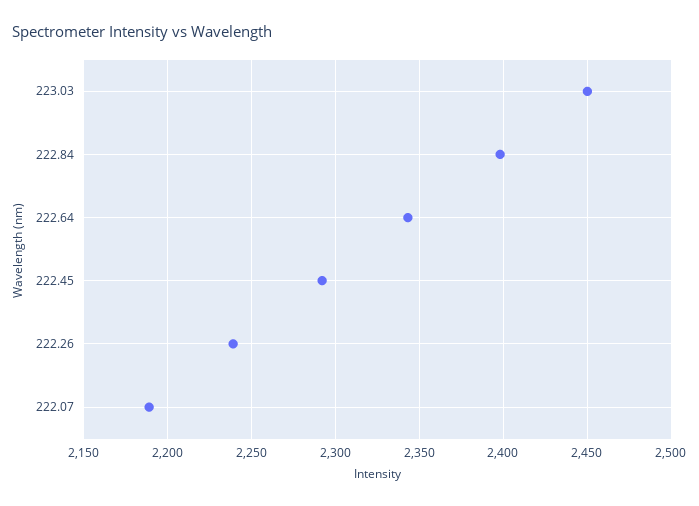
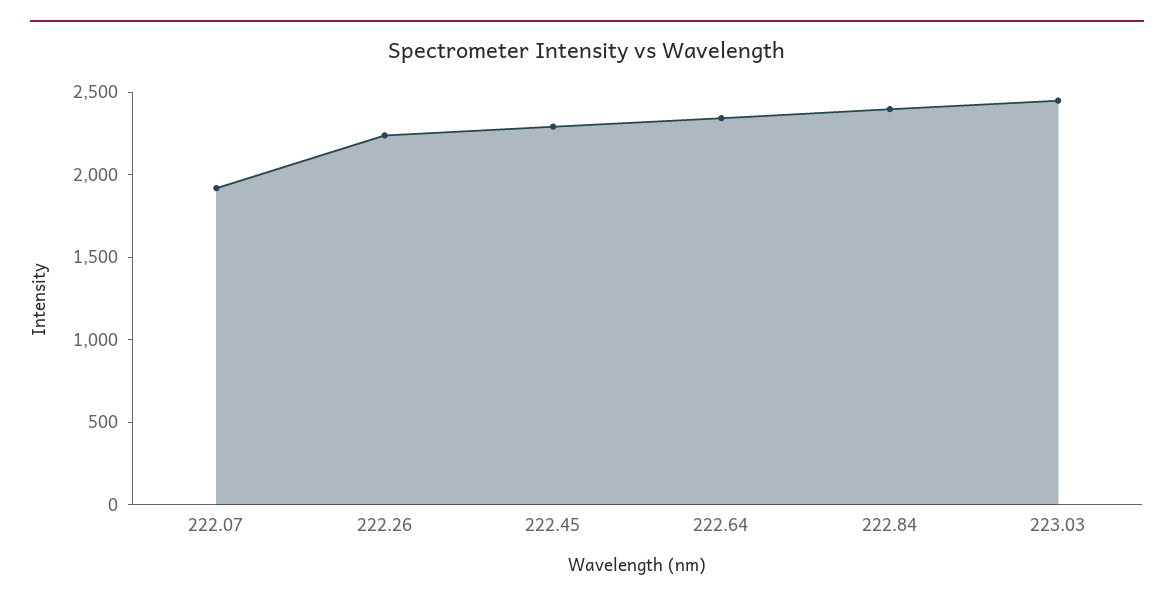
222.07: 2190 -> 1900

